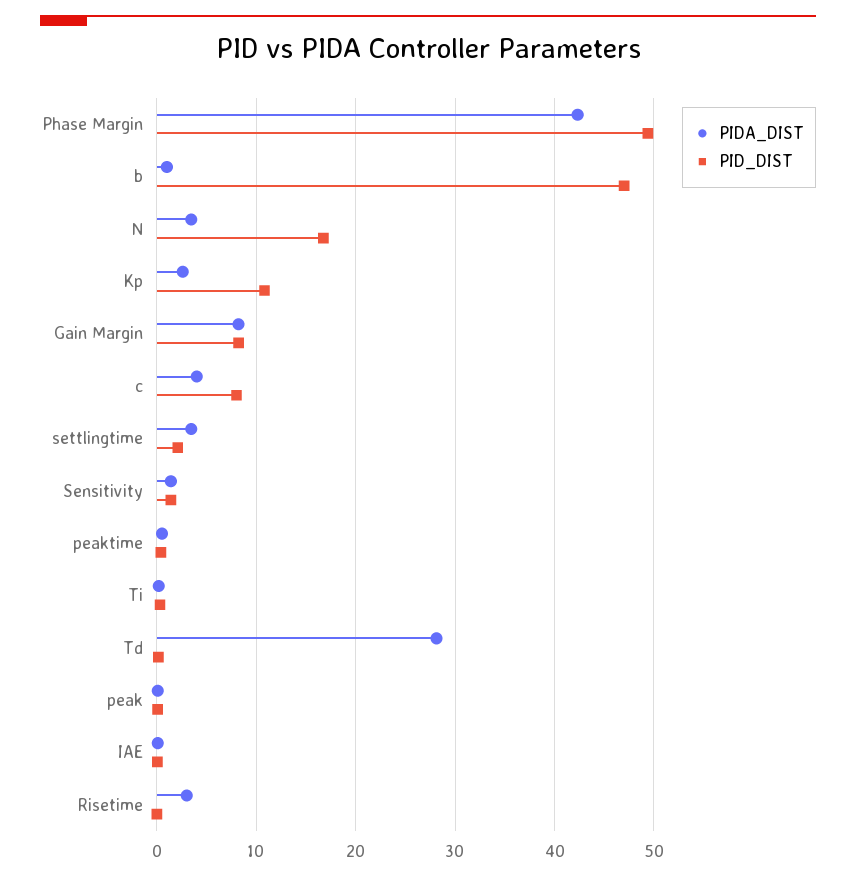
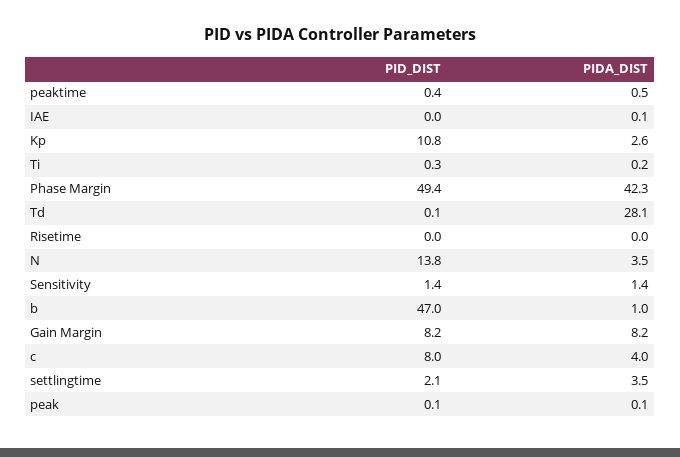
PID_DIST, N: 17 -> 13.8
PIDA_DIST, Risetime: 3 -> 0

